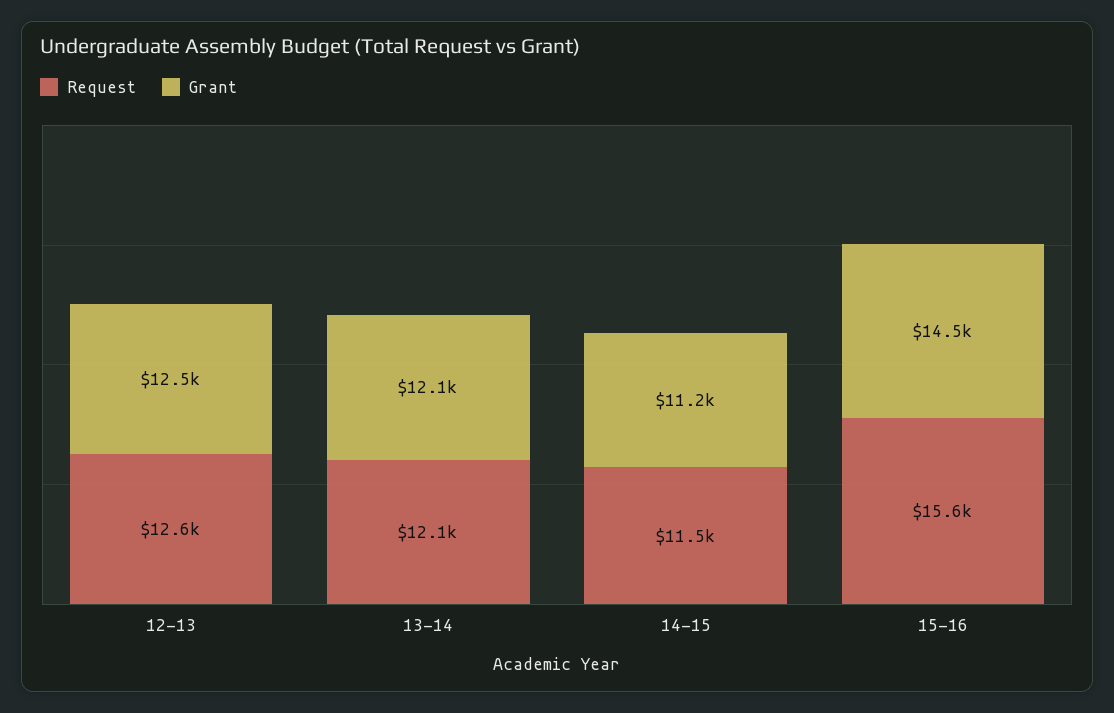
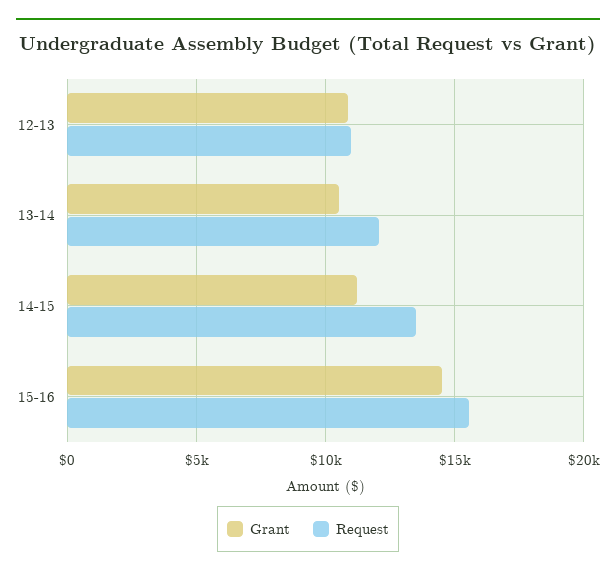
Request, 12-13: 12600 -> 11000
Grant, 12-13: 12500 -> 11000
Grant, 13-14: 12100 -> 10500
Request, 14-15: 11500 -> 13500

